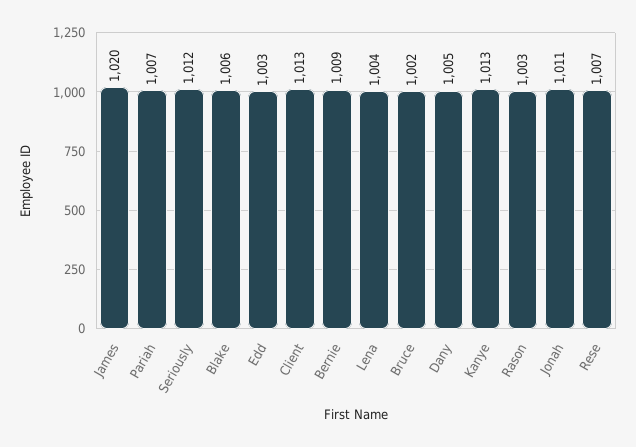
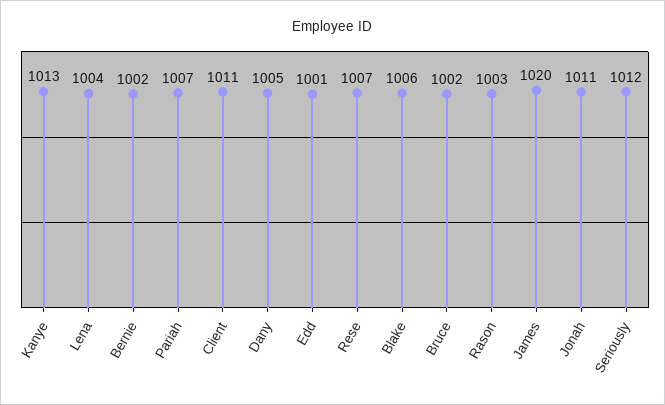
Edd: 1003 -> 1001
Client: 1013 -> 1011
Bernie: 1009 -> 1002

